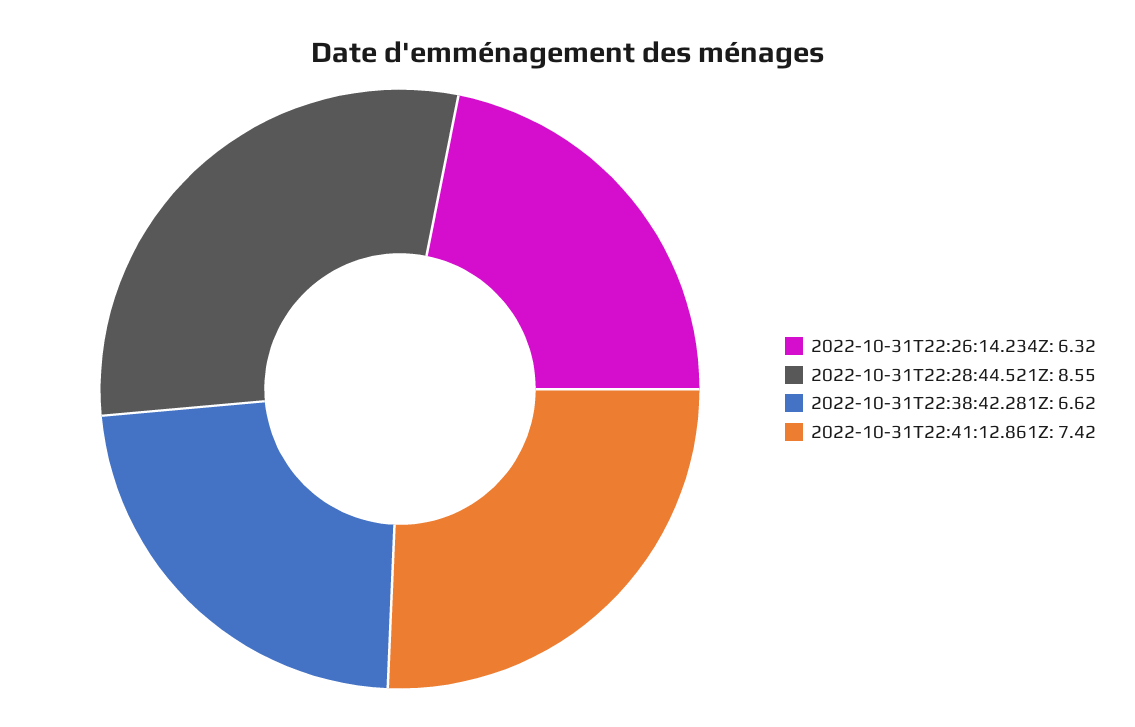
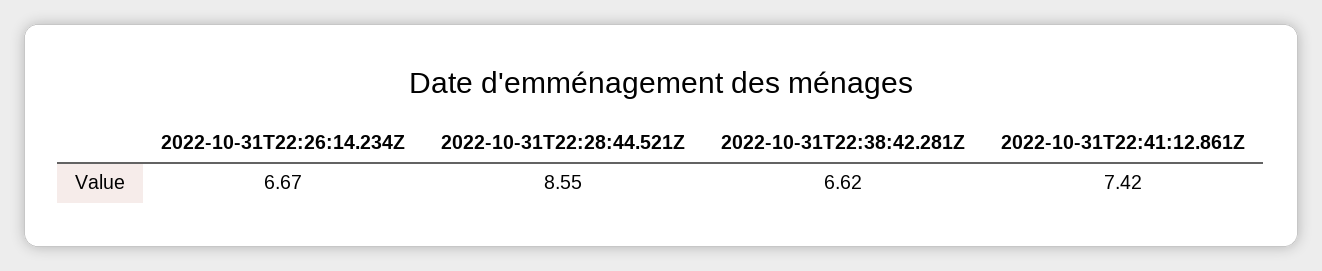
2022-10-31T22:26:14.234Z: 6.32 -> 6.67

